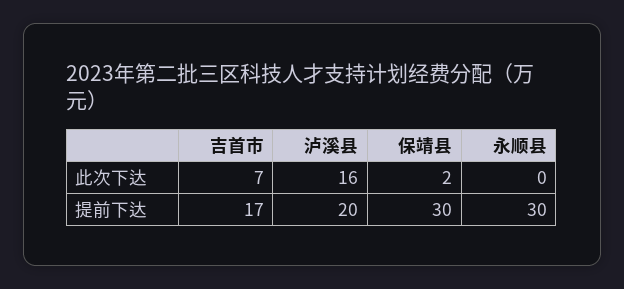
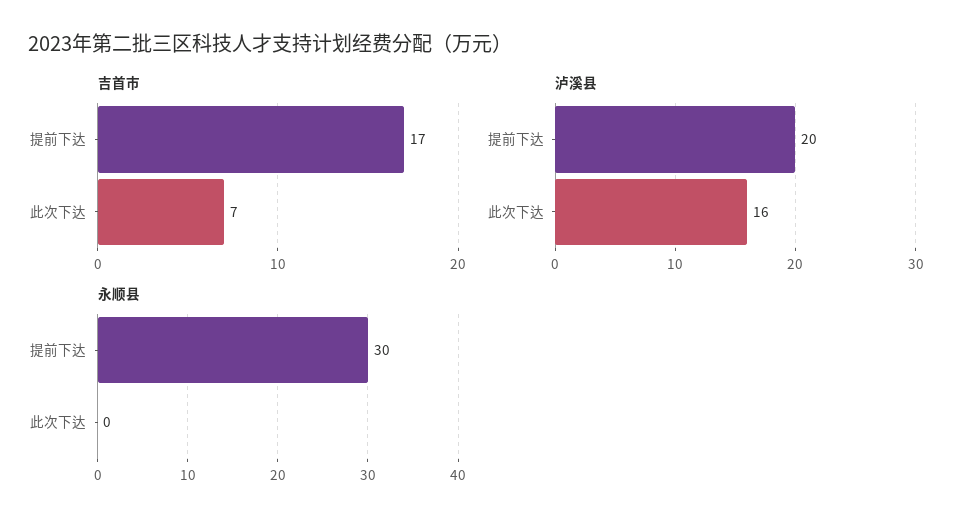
保靖县, 此次下达: 2 -> none
保靖县, 提前下达: 30 -> none

